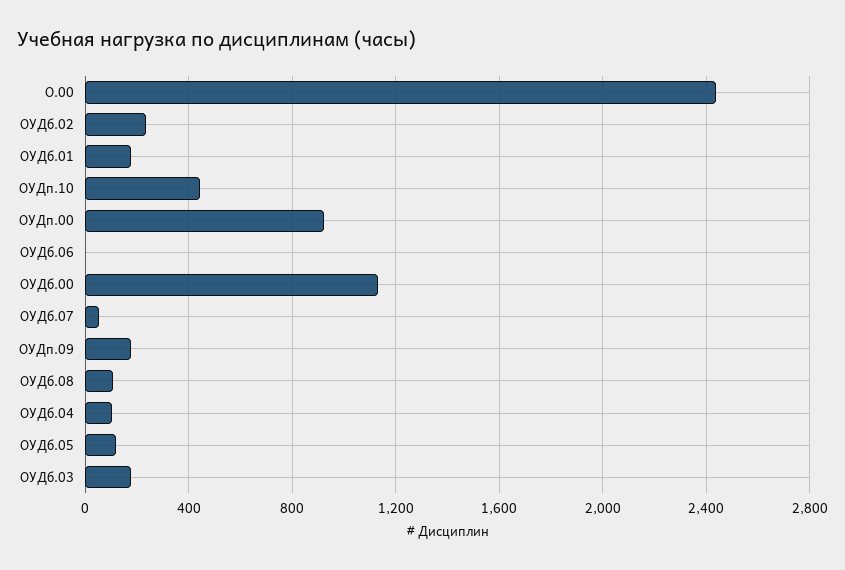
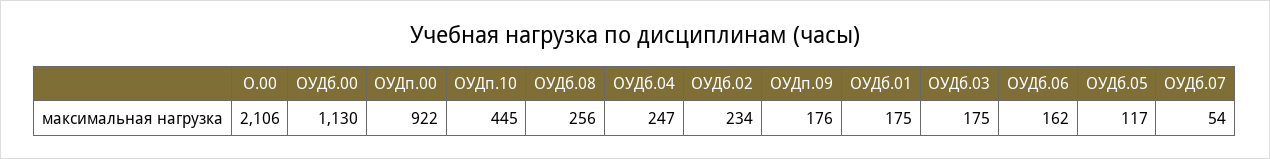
О.00: 2450 -> 2106
ОУДб.06: 0 -> 162
ОУДб.08: 100 -> 256
ОУДб.04: 100 -> 247

